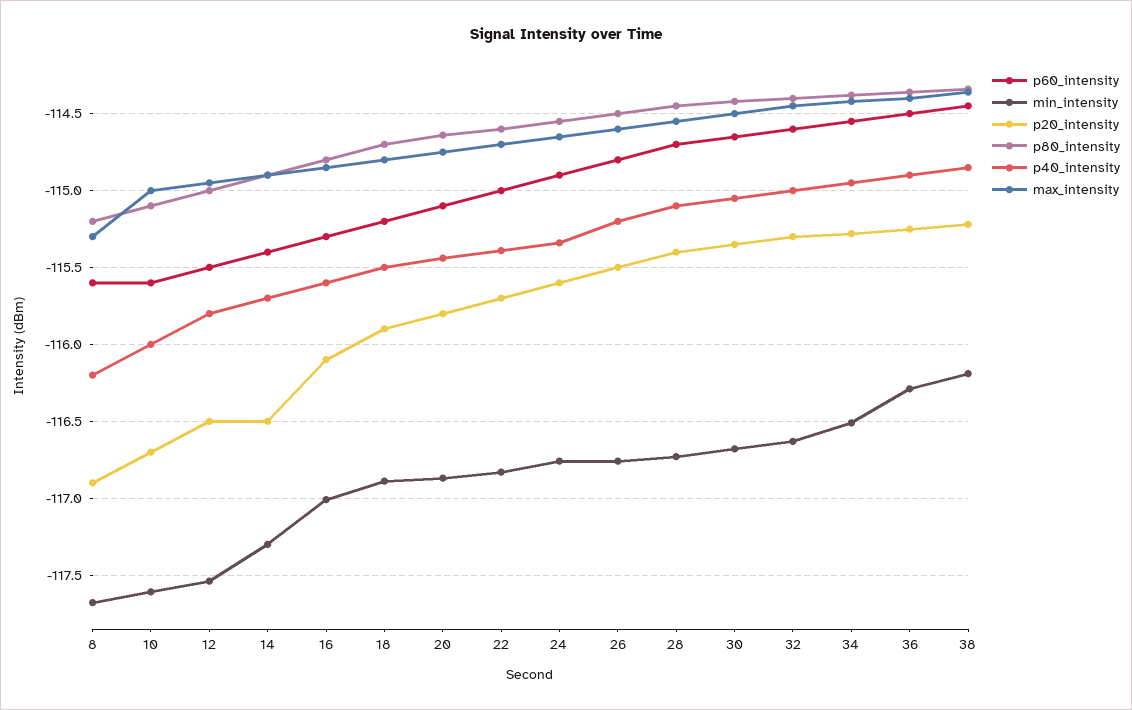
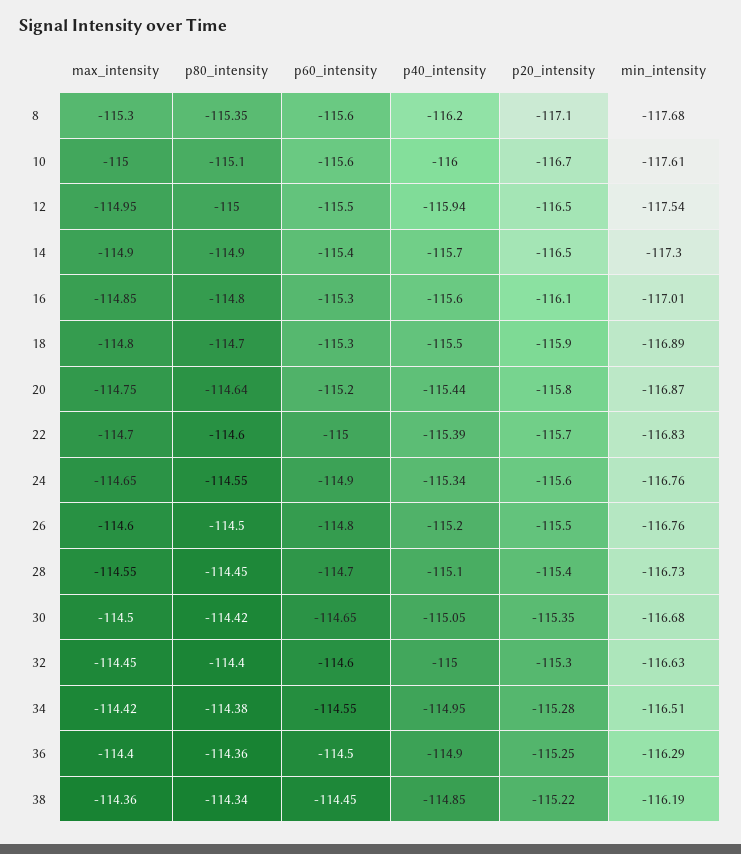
p20_intensity, 8: -116.9 -> -117.1
p80_intensity, 8: -115.2 -> -115.35
p40_intensity, 12: -115.8 -> -115.94
p60_intensity, 18: -115.2 -> -115.3
p60_intensity, 20: -115.1 -> -115.2

